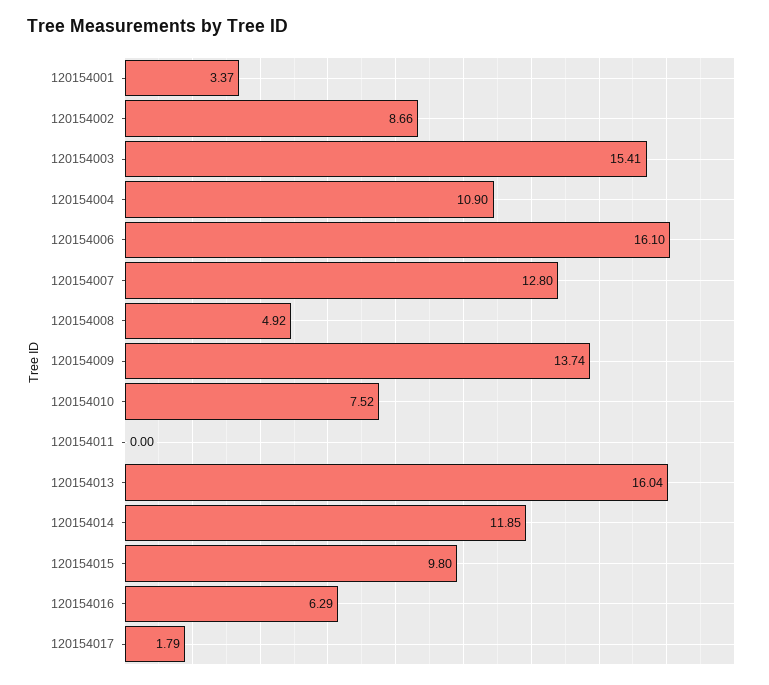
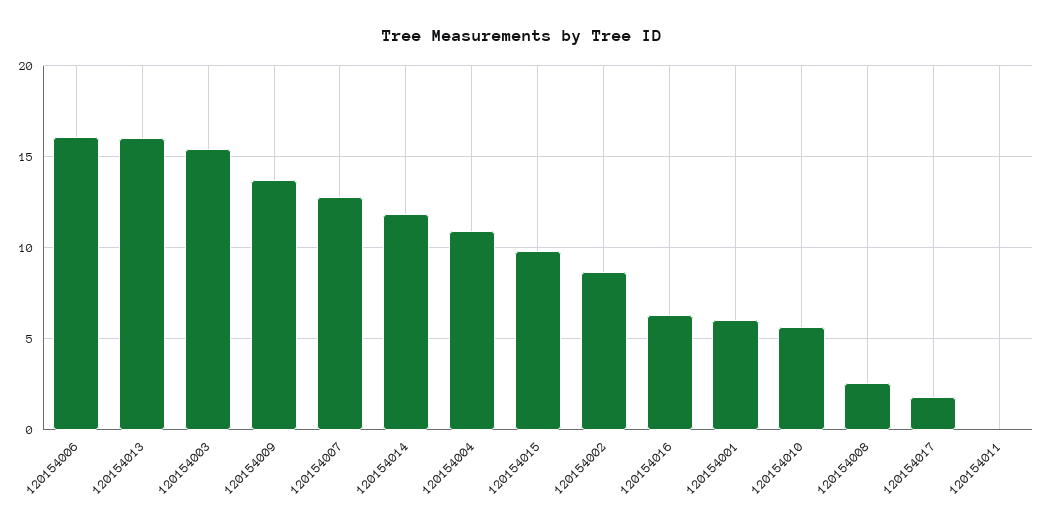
120154001: 3.37 -> 6
120154008: 4.92 -> 2.5
120154010: 7.52 -> 5.5

